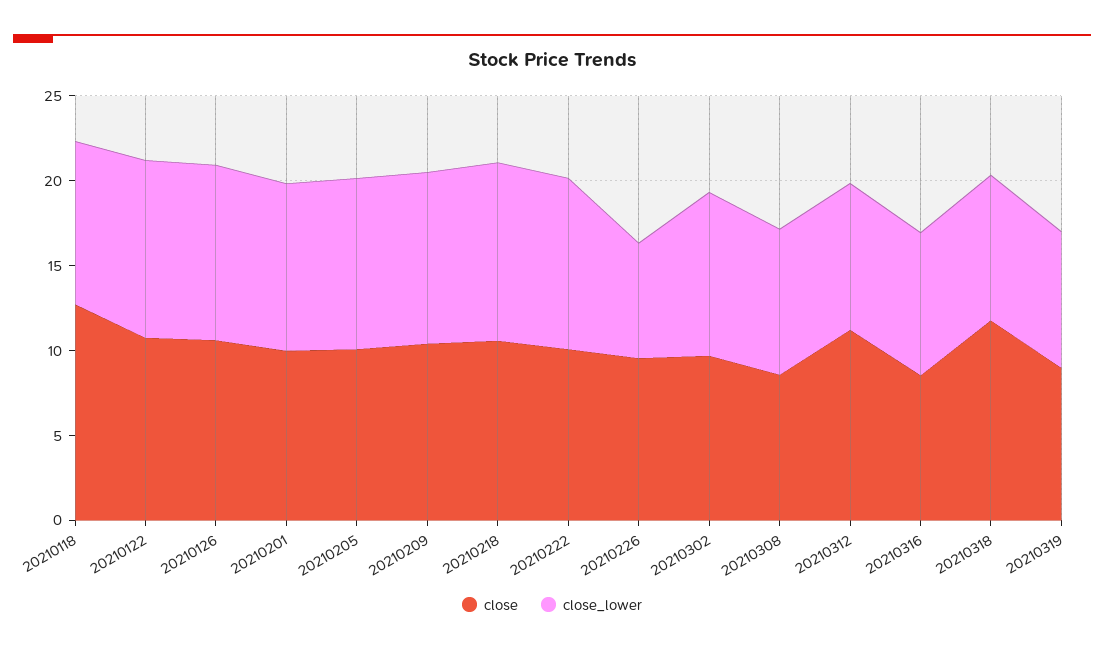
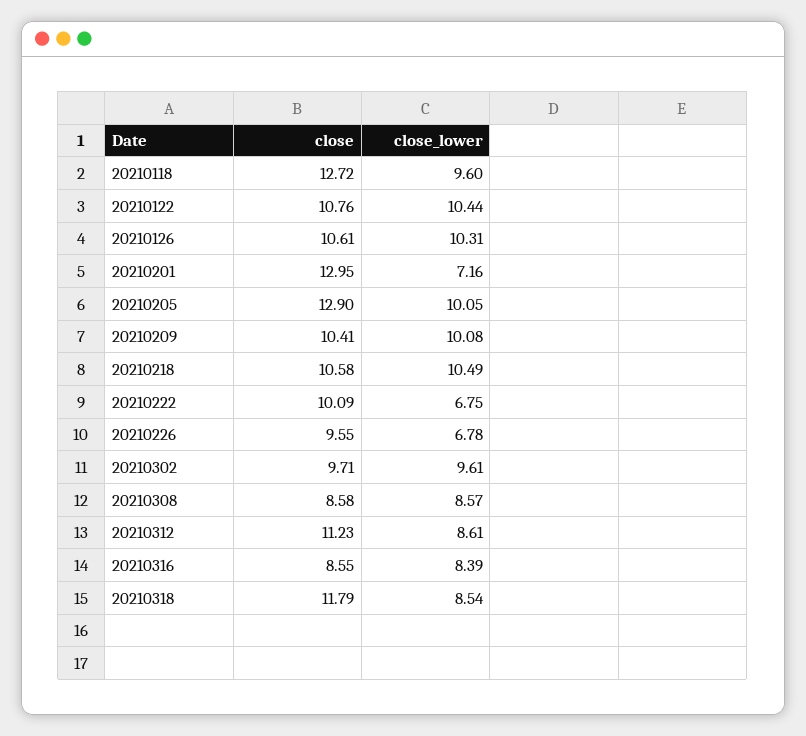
close, 20210201: 10 -> 12.95
close_lower, 20210201: 10 -> 7.16
close, 20210205: 10 -> 12.9
close_lower, 20210222: 10 -> 6.75
close, 20210319: 9 -> none
close_lower, 20210319: 8 -> none

